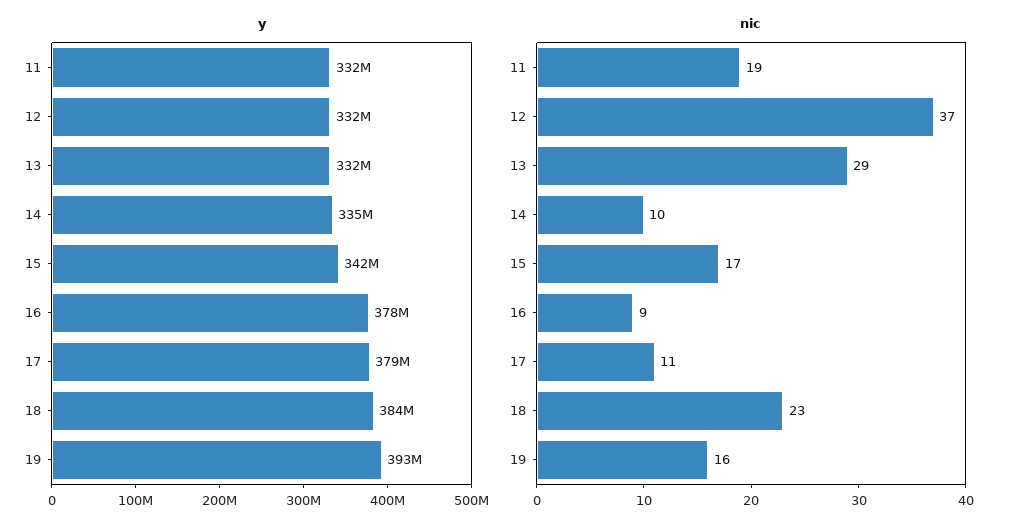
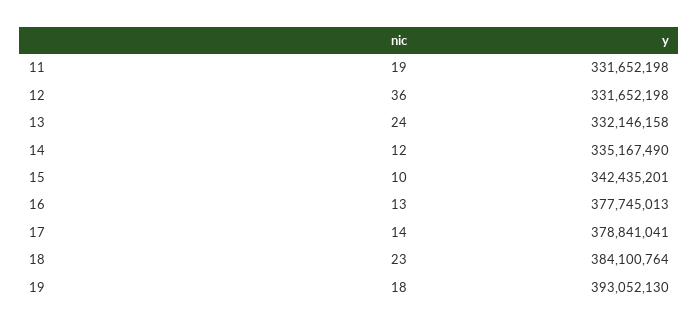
nic, 12: 37 -> 36
nic, 13: 29 -> 24
nic, 14: 10 -> 12
nic, 15: 17 -> 10
nic, 16: 9 -> 13
nic, 17: 11 -> 14
nic, 19: 16 -> 18

